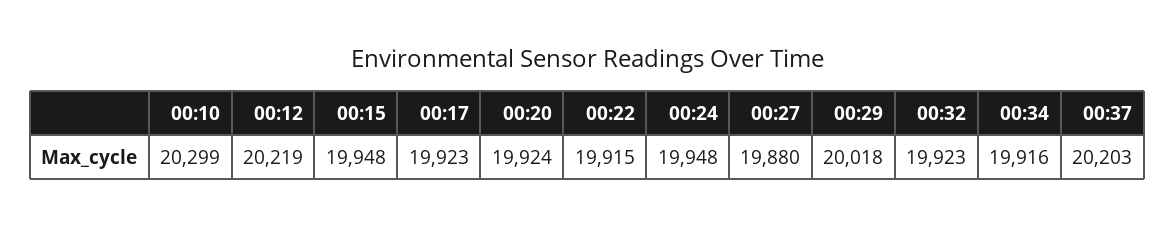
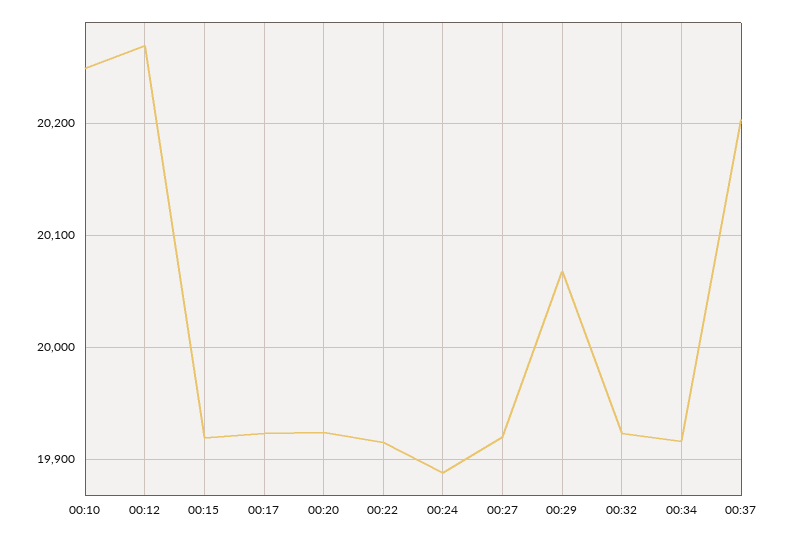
00:10: 20299 -> 20250
00:12: 20219 -> 20270
00:15: 19948 -> 19920
00:24: 19948 -> 19890
00:27: 19880 -> 19920
00:29: 20018 -> 20070

